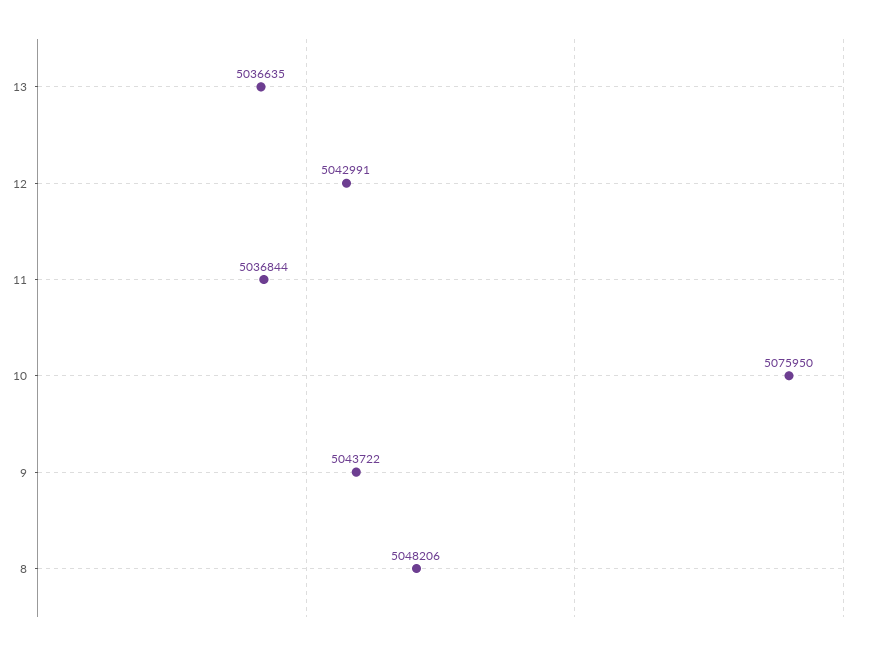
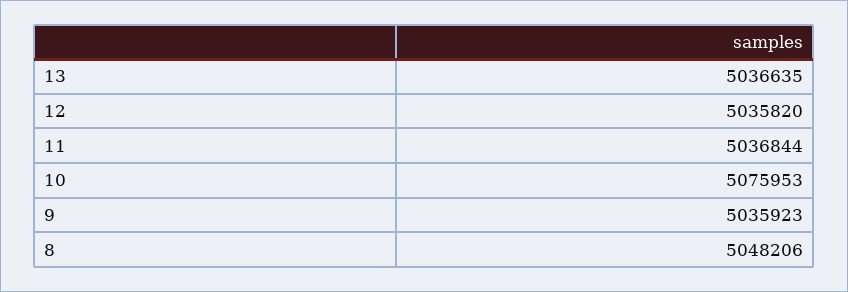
12: 5042991 -> 5035820
10: 5075950 -> 5075953
9: 5043722 -> 5035923

